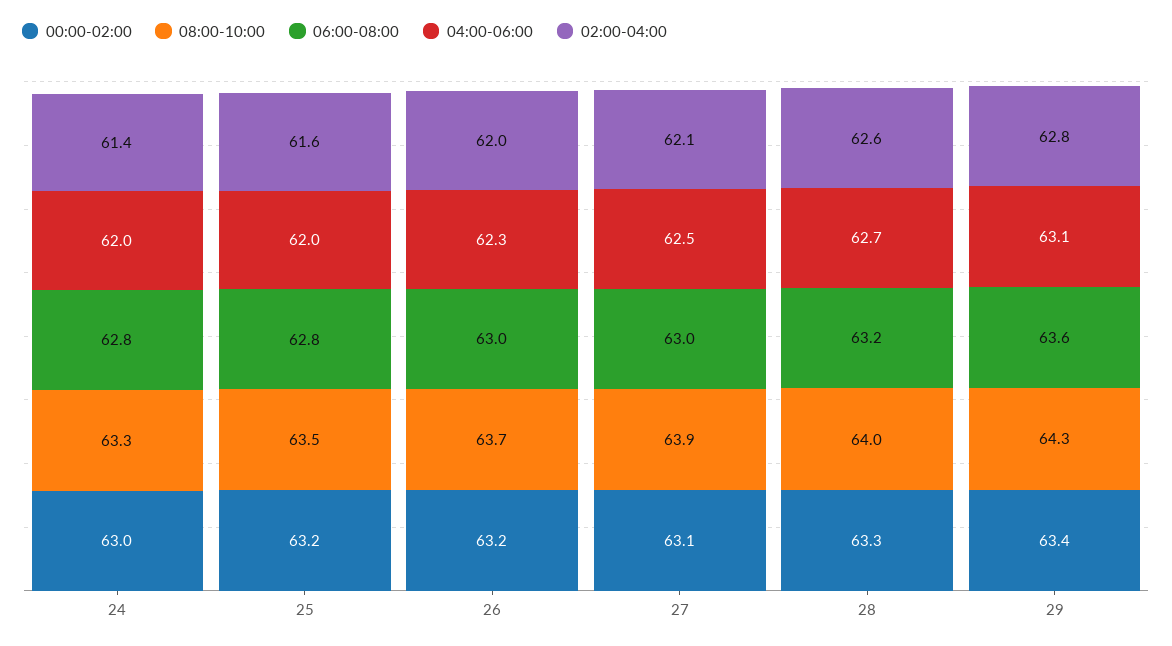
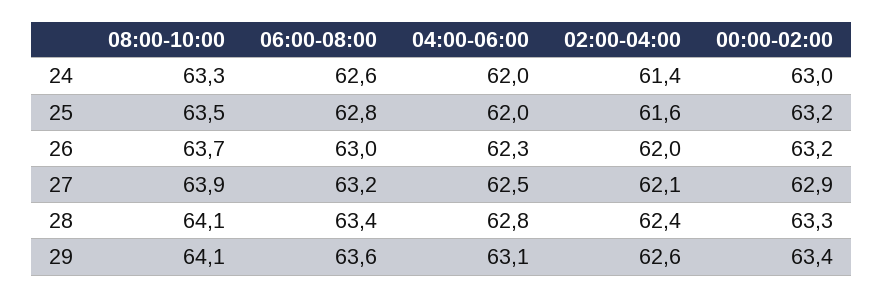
06:00-08:00, 24: 62.8 -> 62.6
00:00-02:00, 27: 63.1 -> 62.9
06:00-08:00, 27: 63 -> 63.2
08:00-10:00, 28: 64 -> 64.1
06:00-08:00, 28: 63.2 -> 63.4
04:00-06:00, 28: 62.7 -> 62.8
02:00-04:00, 28: 62.6 -> 62.4
08:00-10:00, 29: 64.3 -> 64.1
02:00-04:00, 29: 62.8 -> 62.6

